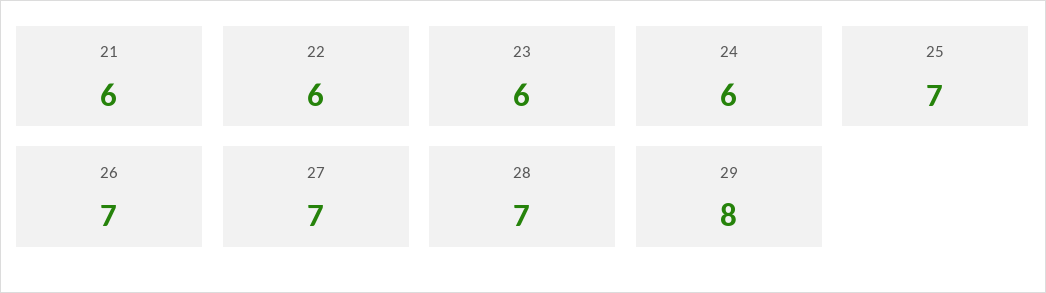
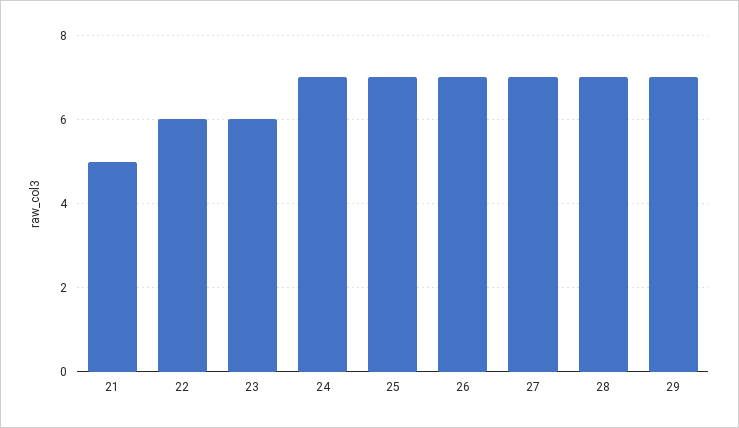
21: 6 -> 5
24: 6 -> 7
29: 8 -> 7

